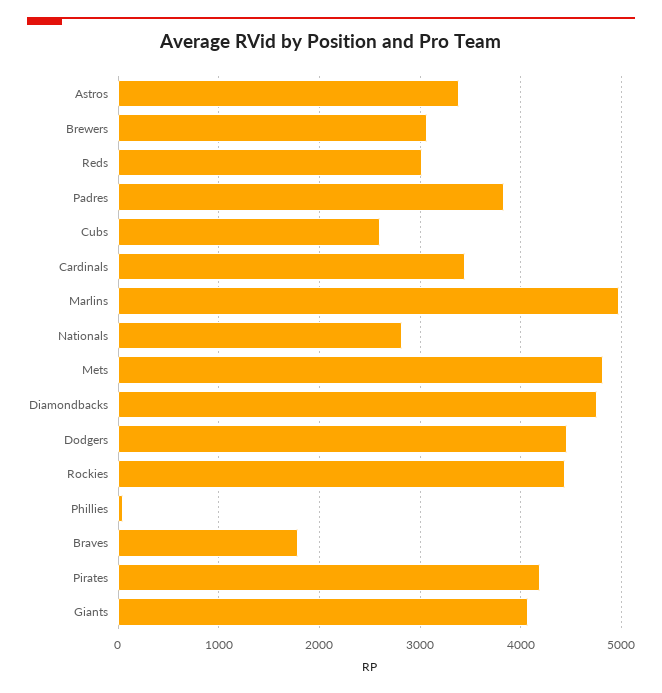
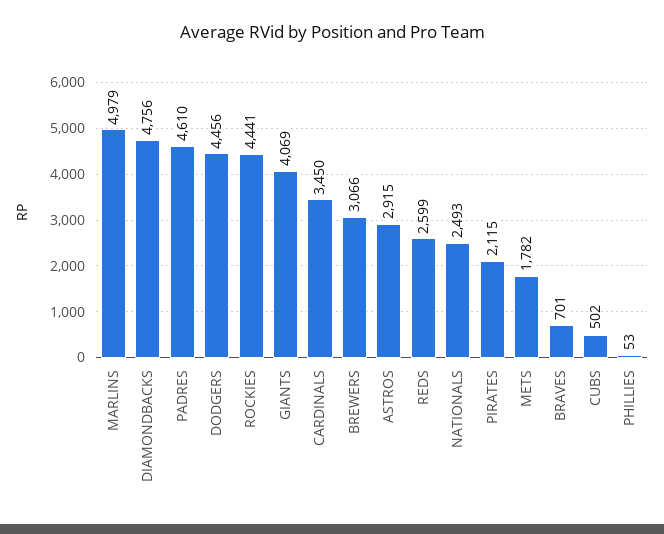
Astros: 3400 -> 2915
Reds: 3000 -> 2599
Padres: 3800 -> 4610
Cubs: 2600 -> 502
Nationals: 2800 -> 2493
Mets: 4800 -> 1782
Braves: 1800 -> 701
Pirates: 4200 -> 2115

